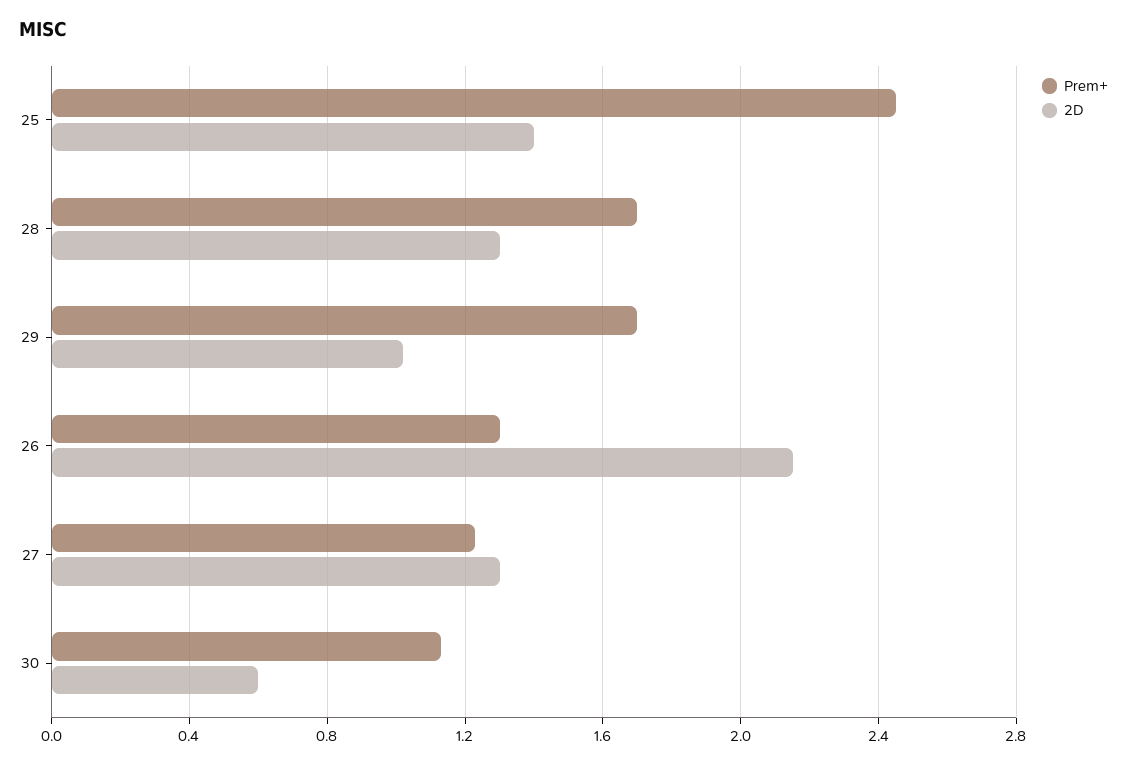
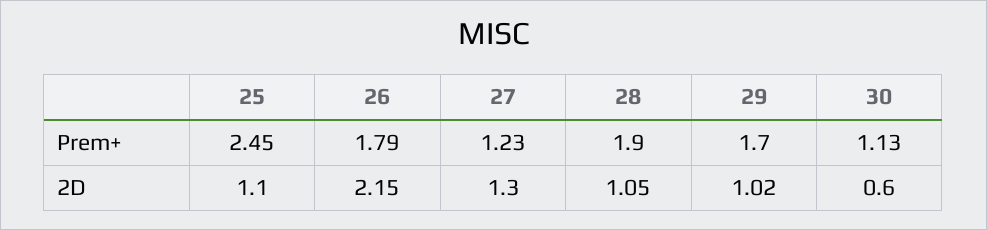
2D, 25: 1.4 -> 1.1
Prem+, 28: 1.7 -> 1.9
2D, 28: 1.3 -> 1.05
Prem+, 26: 1.3 -> 1.79

